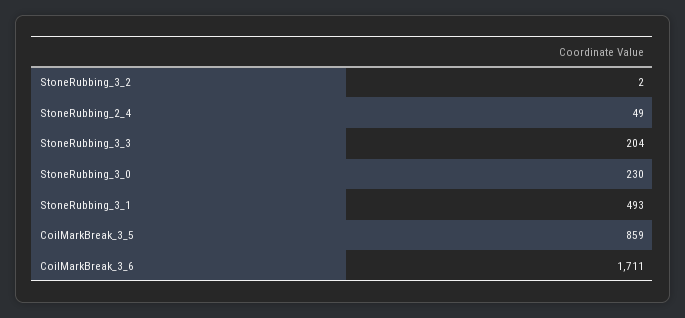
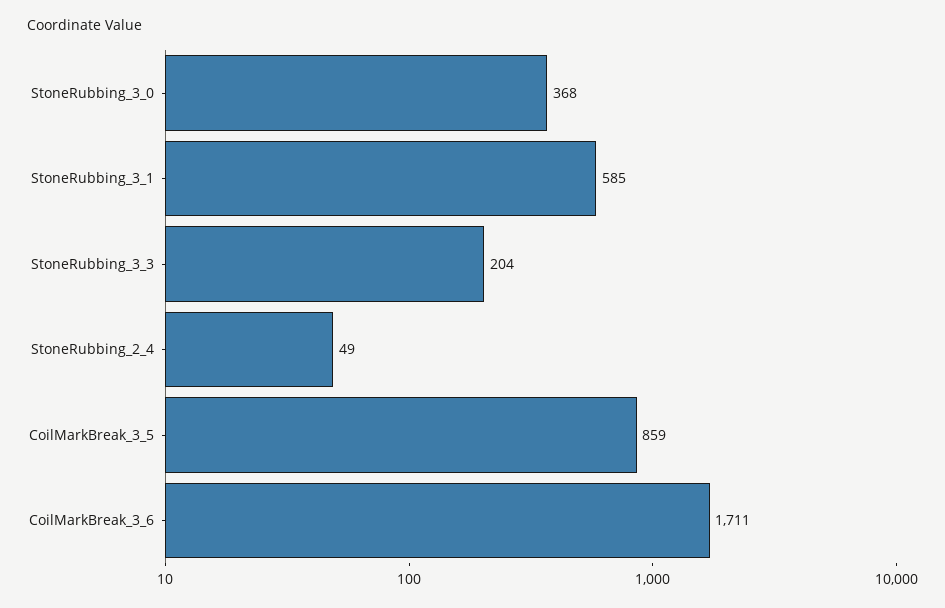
StoneRubbing_3_2: 2 -> none
StoneRubbing_3_0: 230 -> 368
StoneRubbing_3_1: 493 -> 585

